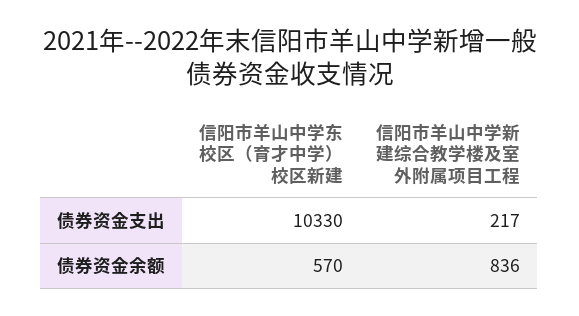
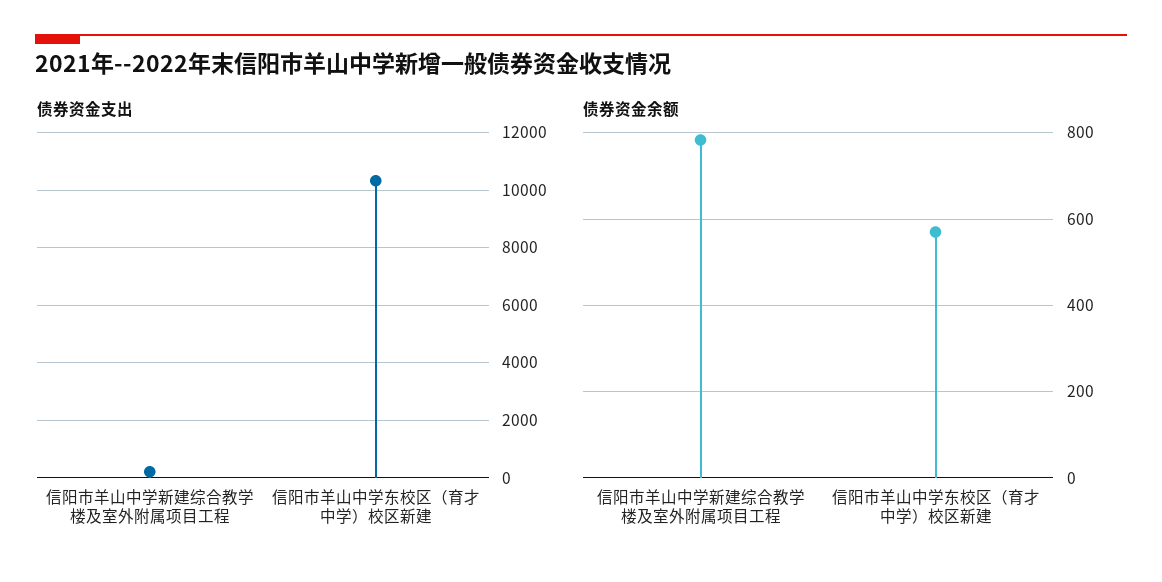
债券资金余额, 信阳市羊山中学新建综合教学楼及室外附属项目工程: 836 -> 780

